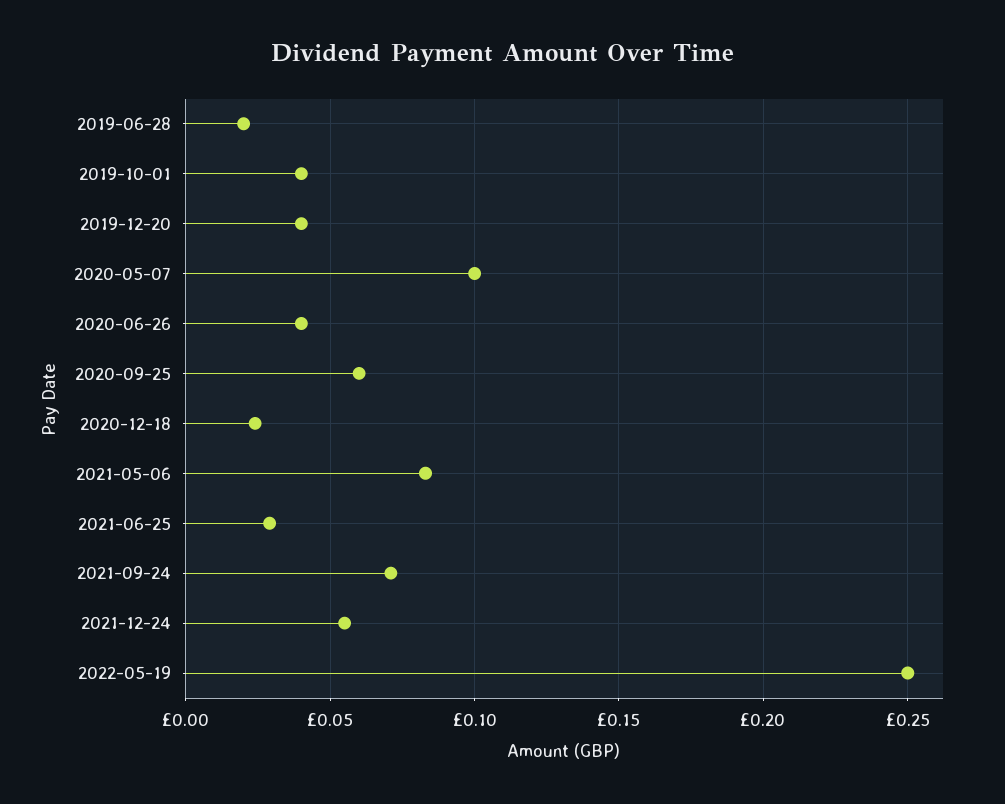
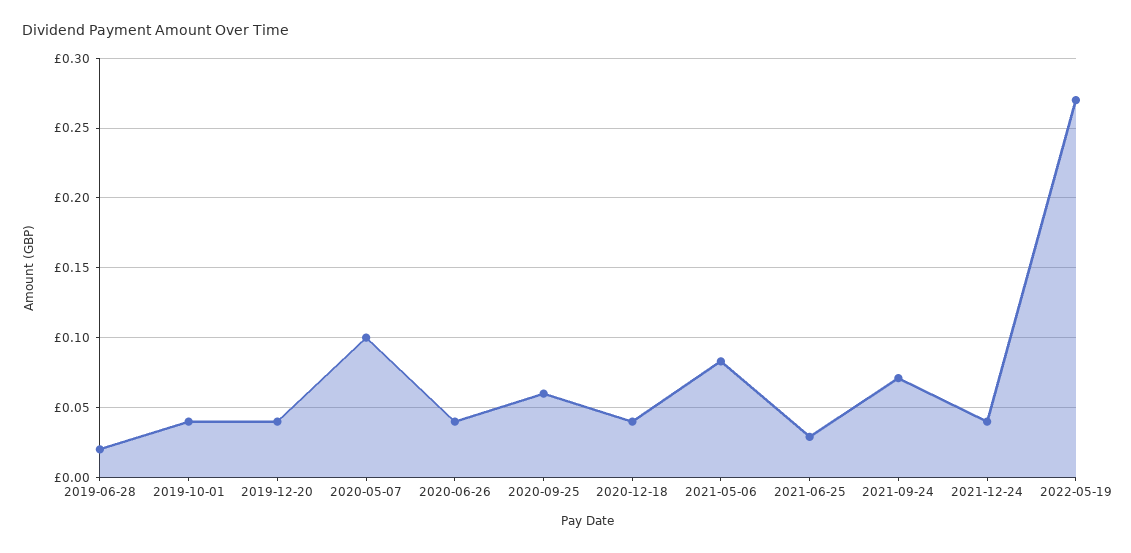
2020-12-18: 0.025 -> 0.04
2021-12-24: 0.055 -> 0.04
2022-05-19: 0.25 -> 0.27

